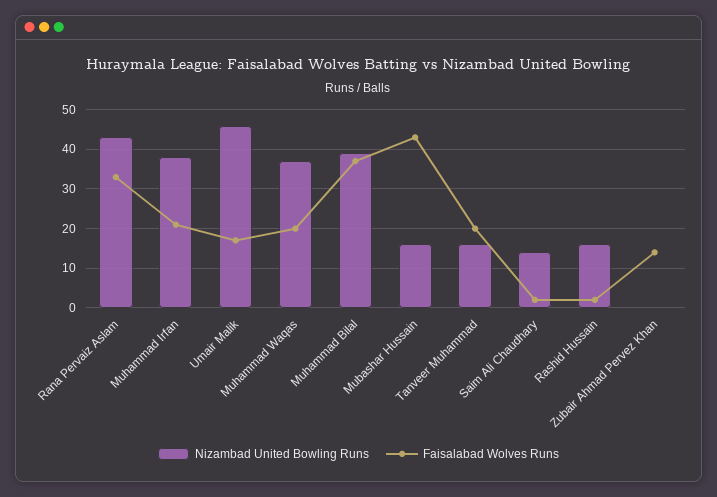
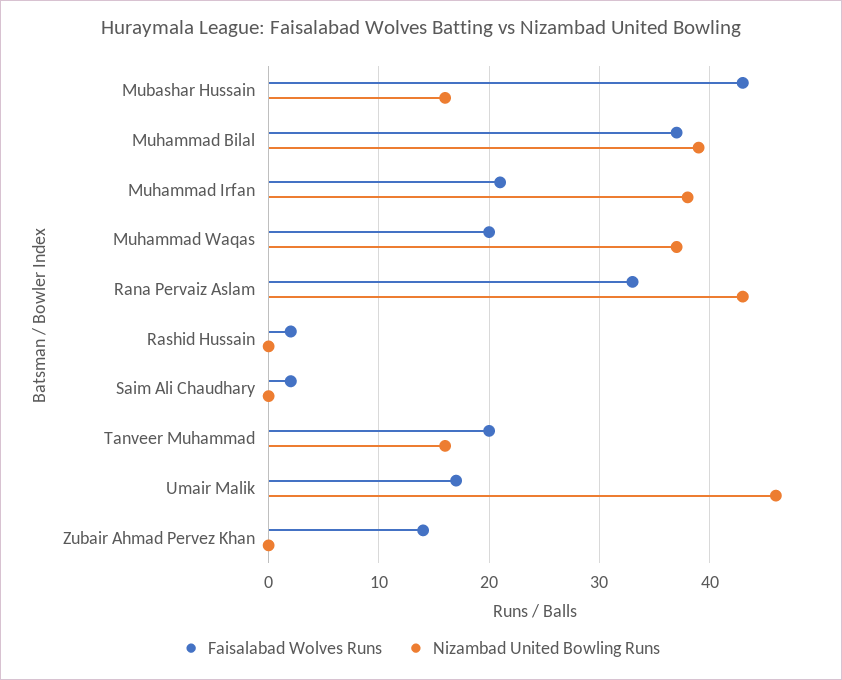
Nizambad United Bowling Runs, Saim Ali Chaudhary: 15 -> 0
Nizambad United Bowling Runs, Rashid Hussain: 15 -> 0

